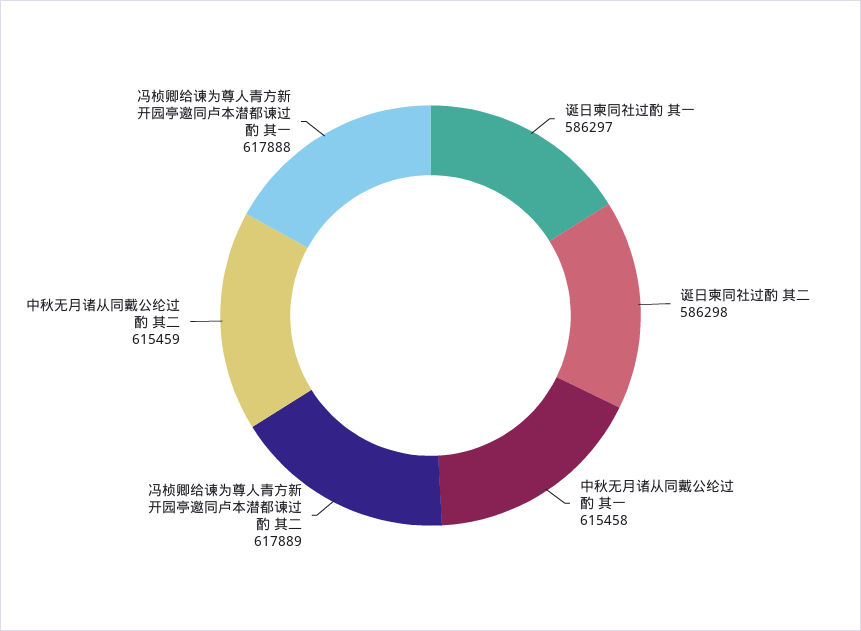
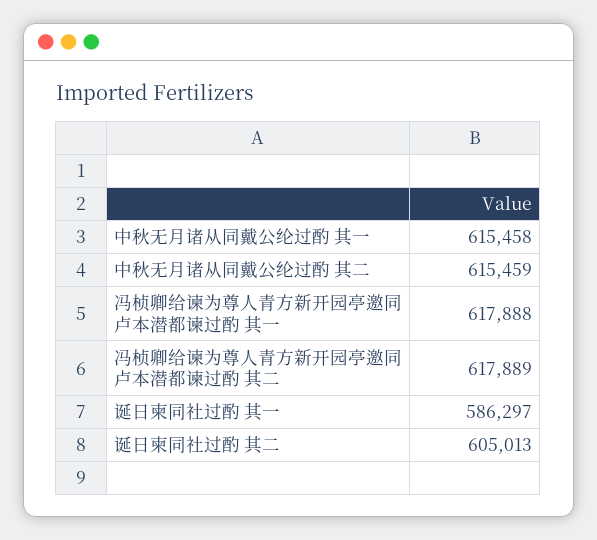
诞日柬同社过酌 其二: 586298 -> 605013

